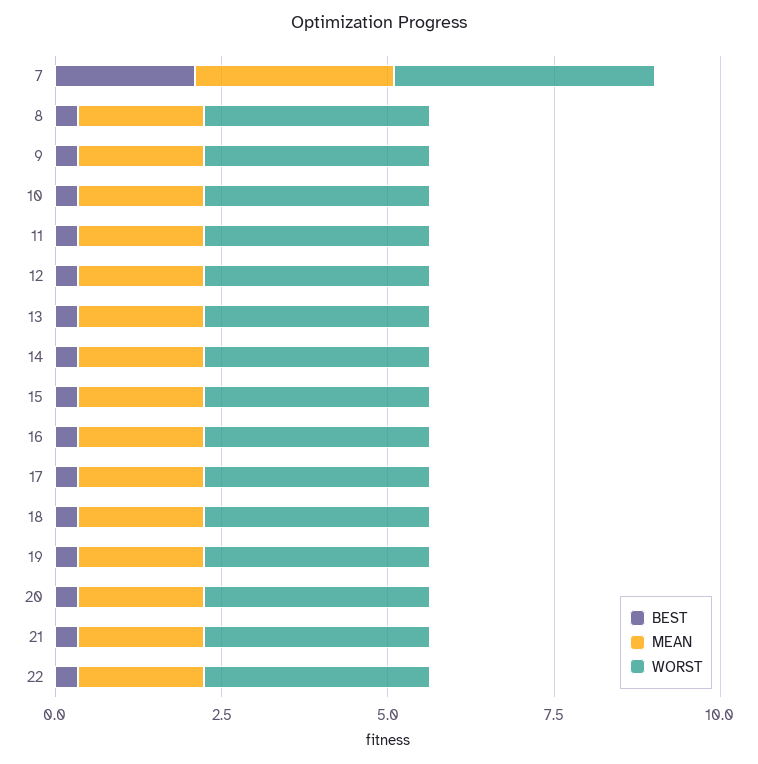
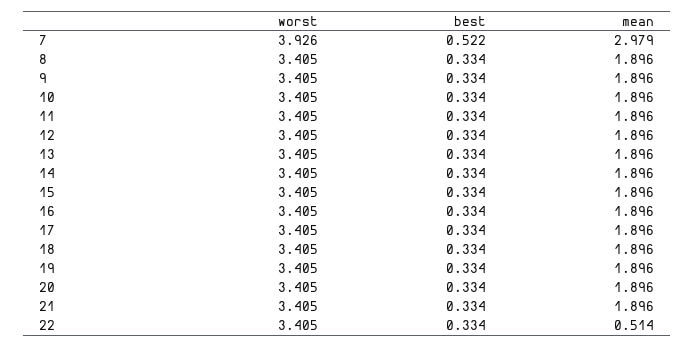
BEST, 7: 2 -> 0.522
MEAN, 22: 2 -> 0.514

